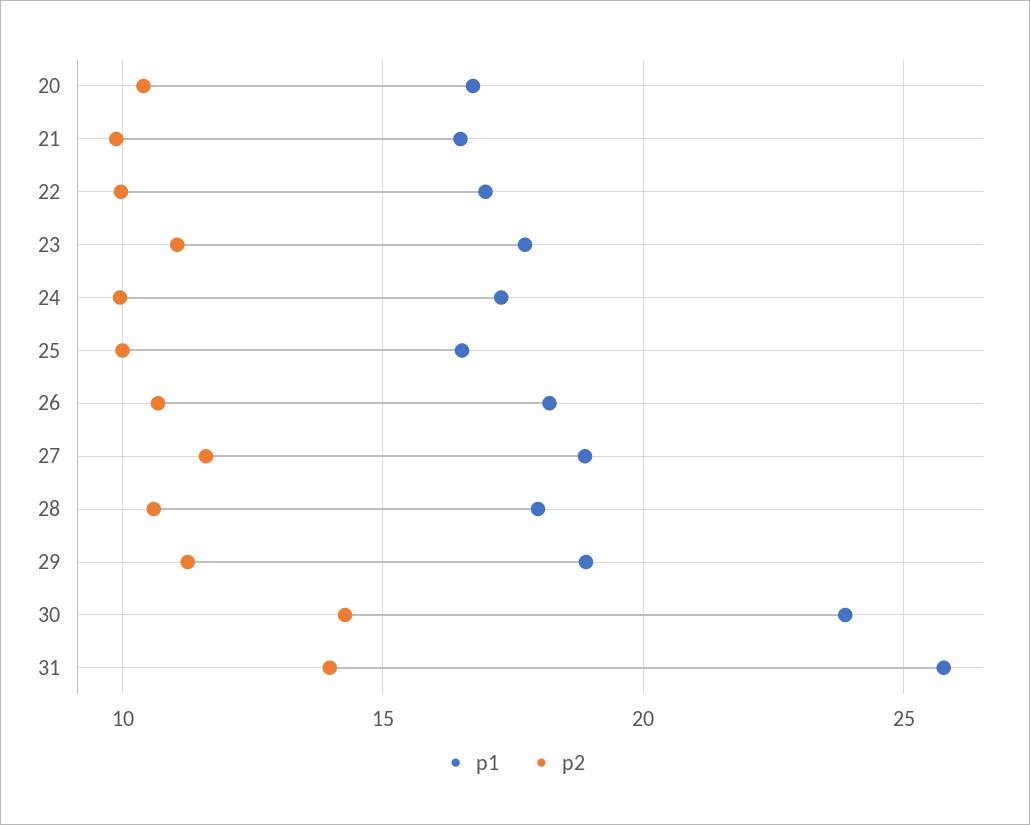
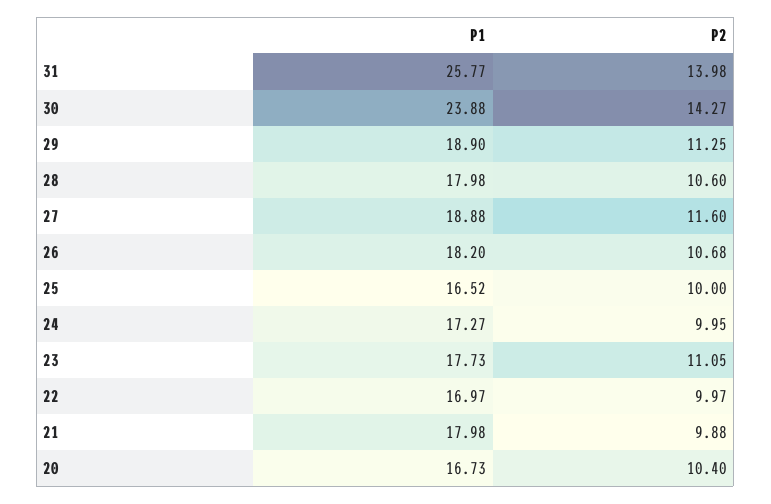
p1, 21: 16.5 -> 17.98

